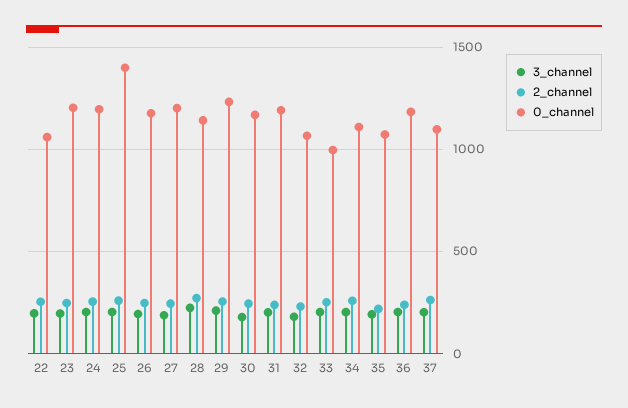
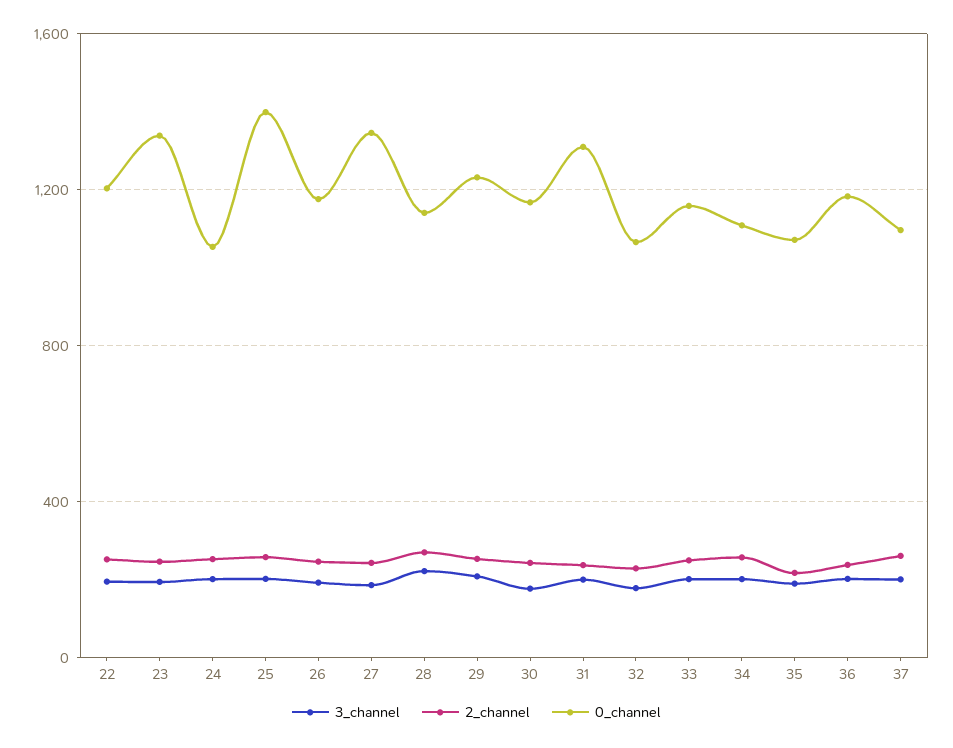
0_channel, 22: 1050 -> 1200
0_channel, 23: 1200 -> 1350
0_channel, 24: 1200 -> 1050
0_channel, 27: 1200 -> 1350
0_channel, 31: 1200 -> 1300
0_channel, 33: 1000 -> 1150

